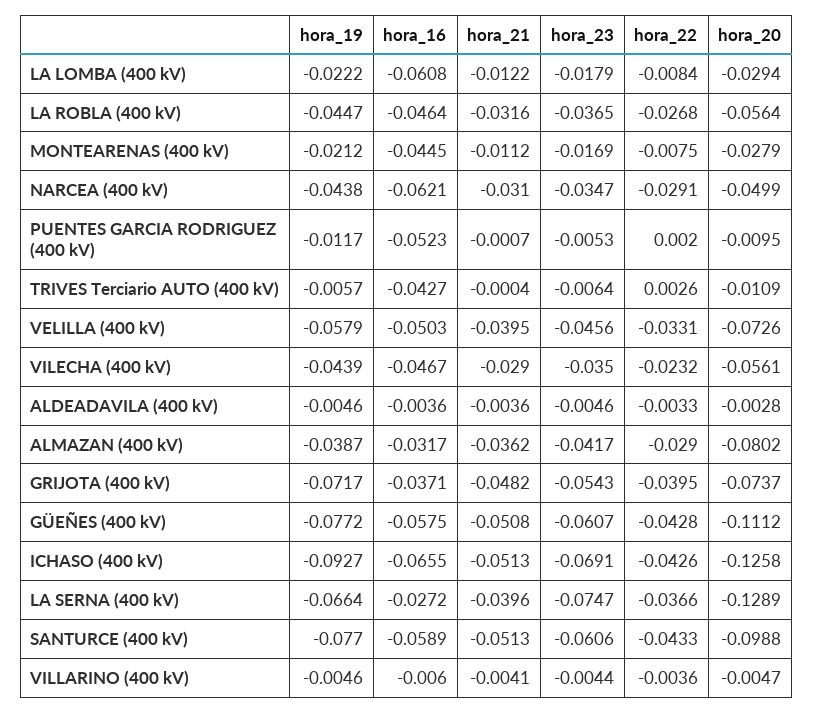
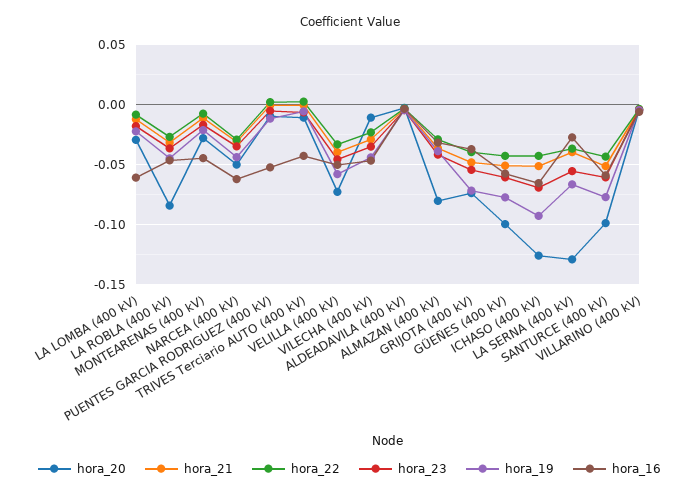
hora_20, LA ROBLA (400 kV): -0.0564 -> -0.085
hora_20, VILECHA (400 kV): -0.0561 -> -0.01
hora_20, GÜEÑES (400 kV): -0.1112 -> -0.1
hora_23, LA SERNA (400 kV): -0.0747 -> -0.055

